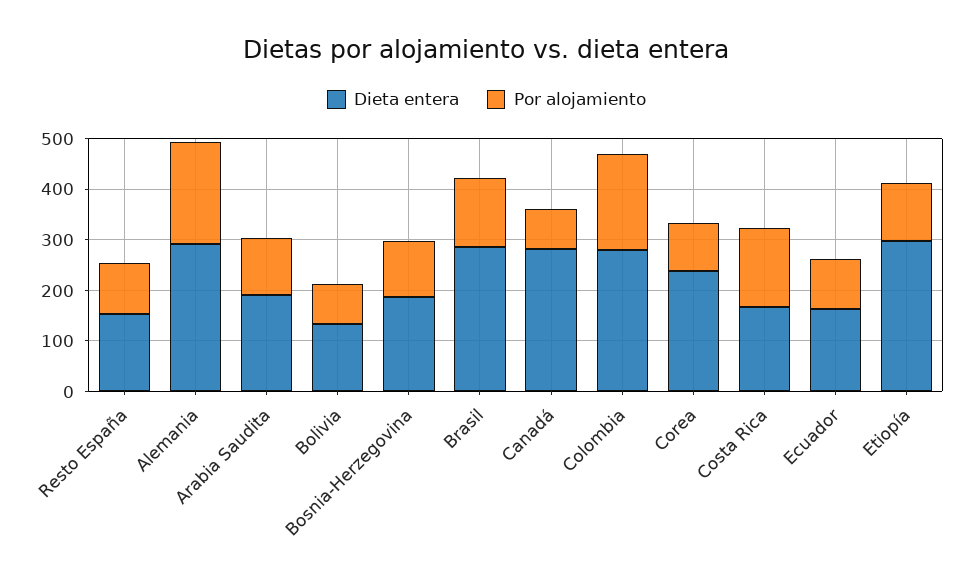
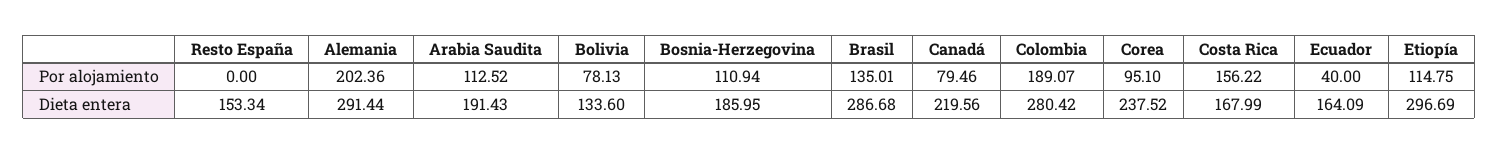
Por alojamiento, Resto España: 100 -> 0
Dieta entera, Canadá: 280 -> 219.56
Por alojamiento, Ecuador: 100 -> 40

